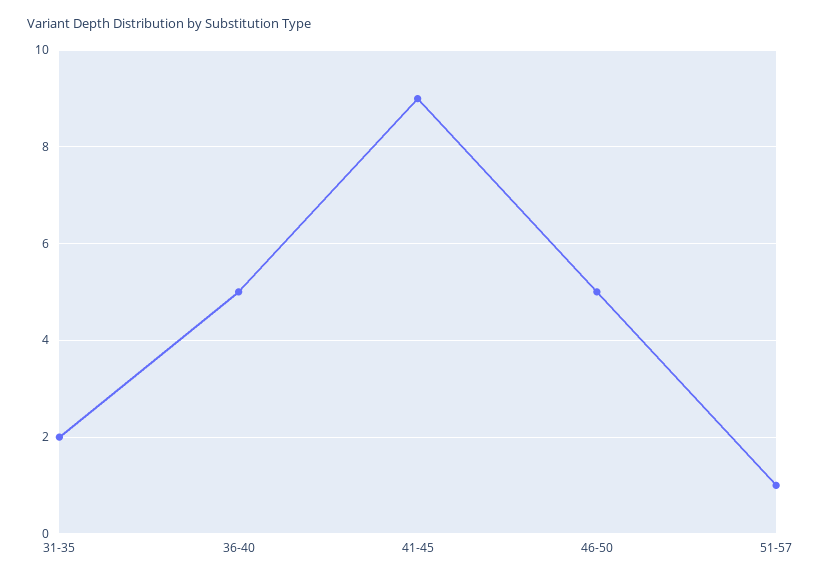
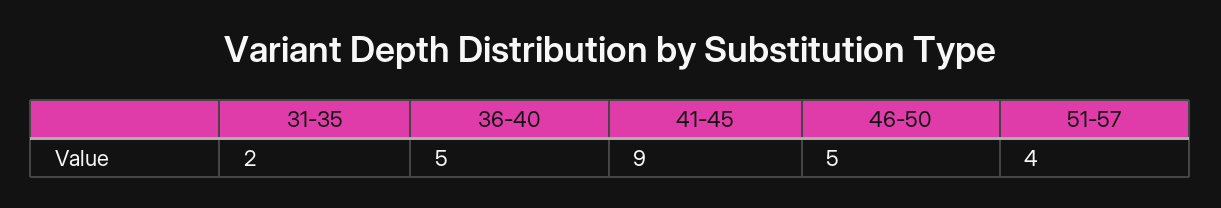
51-57: 1 -> 4

